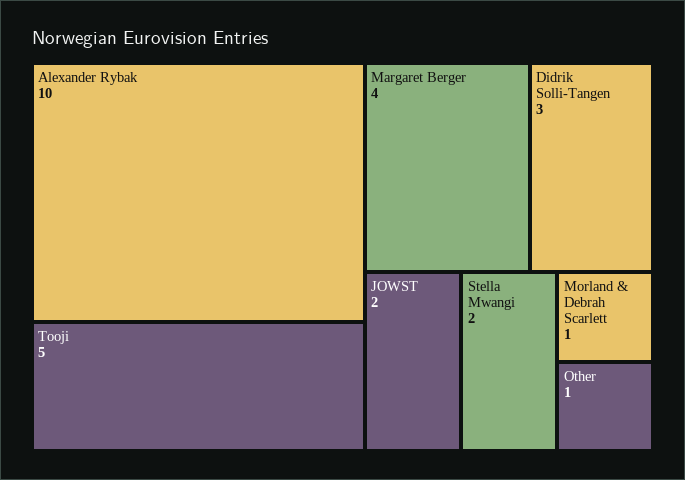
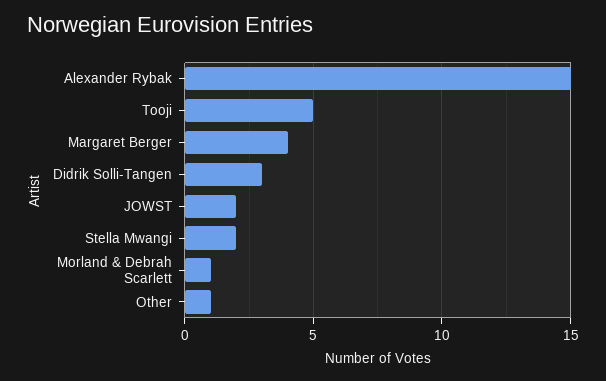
Alexander Rybak: 10 -> 15

